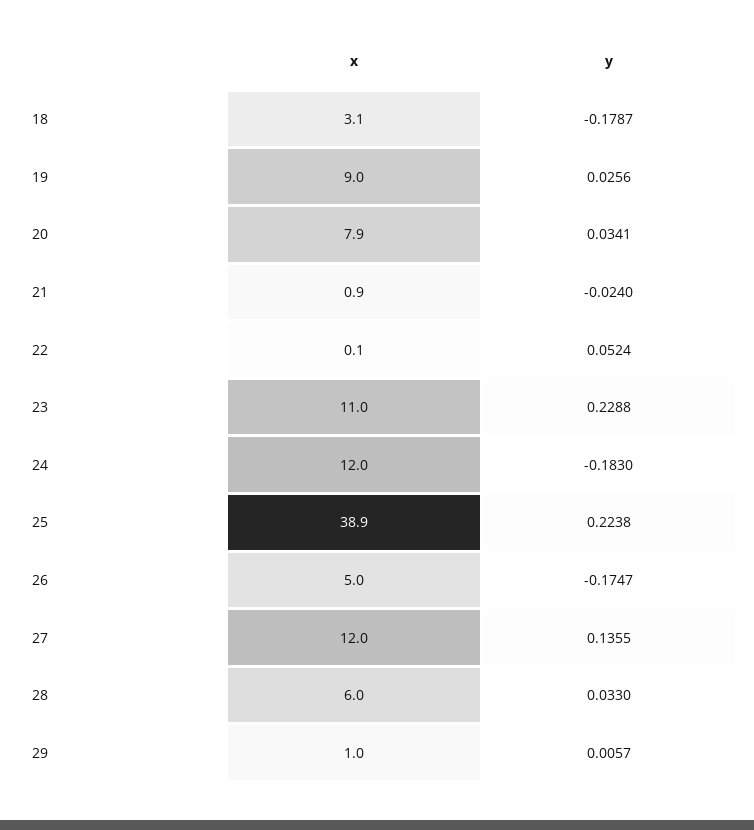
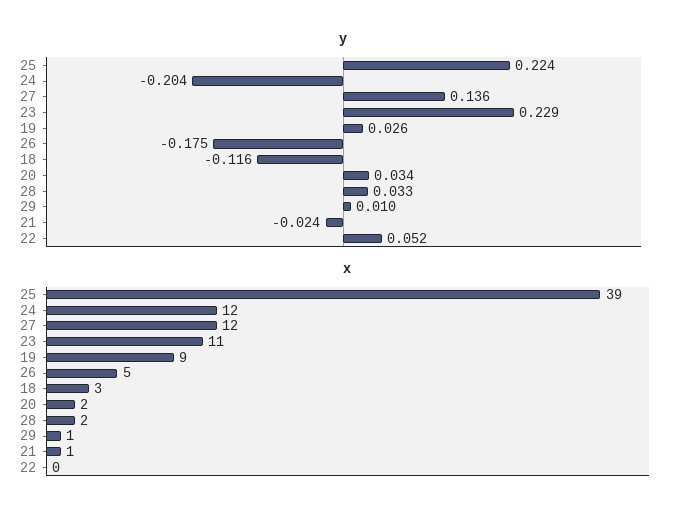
y, 18: -0.1787 -> -0.116
x, 20: 7.9 -> 2
y, 24: -0.183 -> -0.204
x, 28: 6 -> 2
y, 29: 0.0057 -> 0.01

